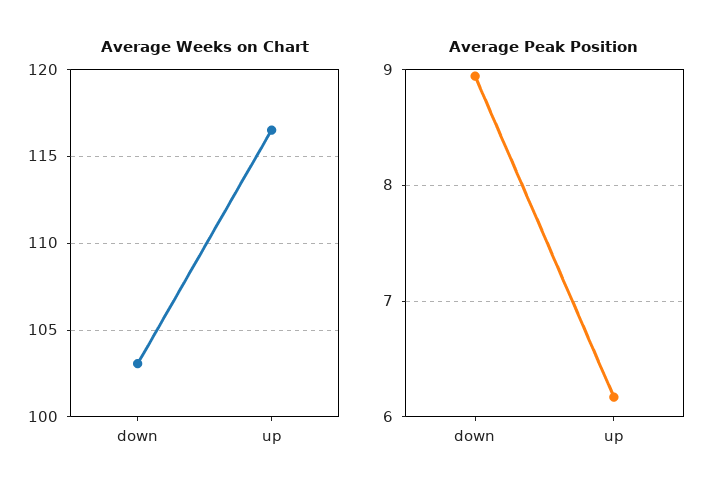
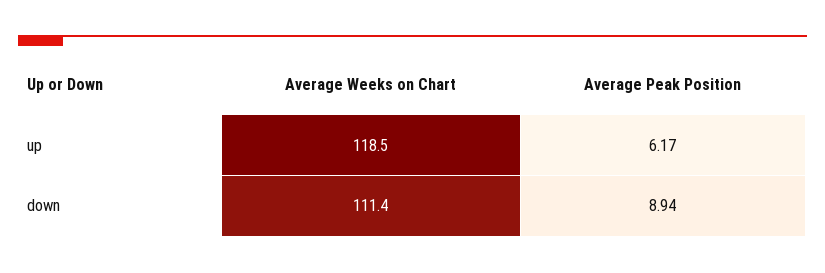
Average Weeks on Chart, down: 103 -> 111.4
Average Weeks on Chart, up: 116.5 -> 118.5

